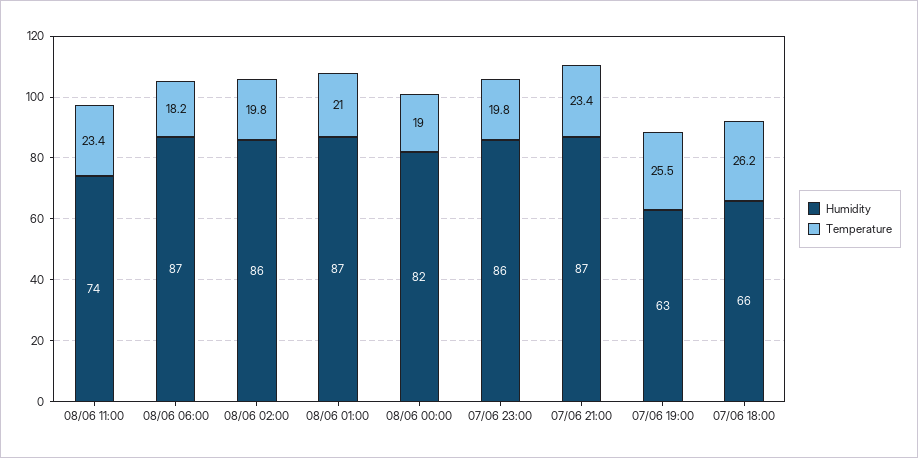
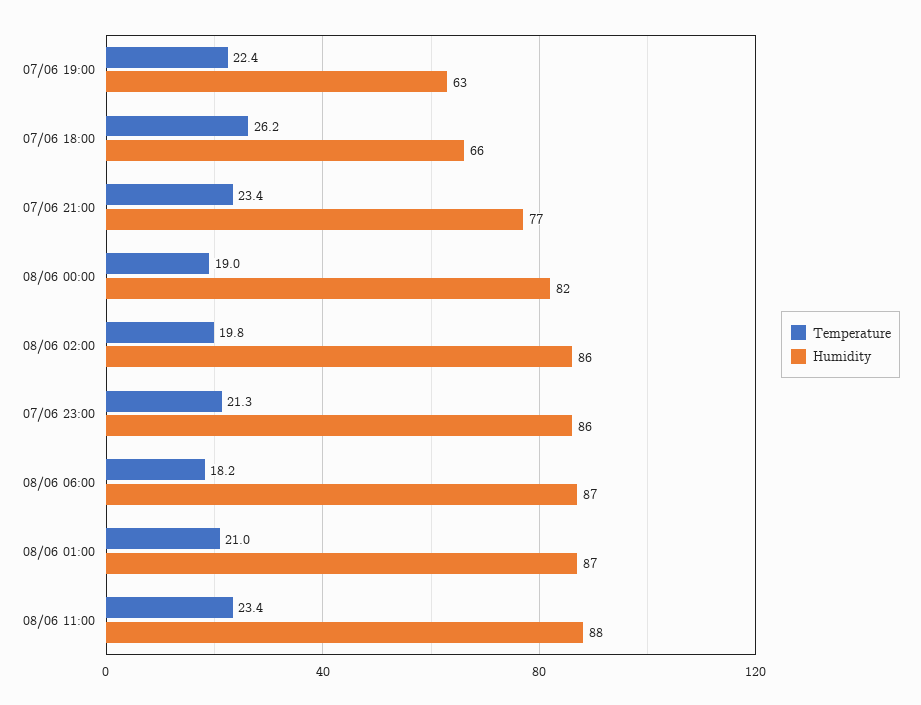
Humidity, 08/06 11:00: 74 -> 88
Temperature, 07/06 23:00: 19.8 -> 21.3
Humidity, 07/06 21:00: 87 -> 77
Temperature, 07/06 19:00: 25.5 -> 22.4

